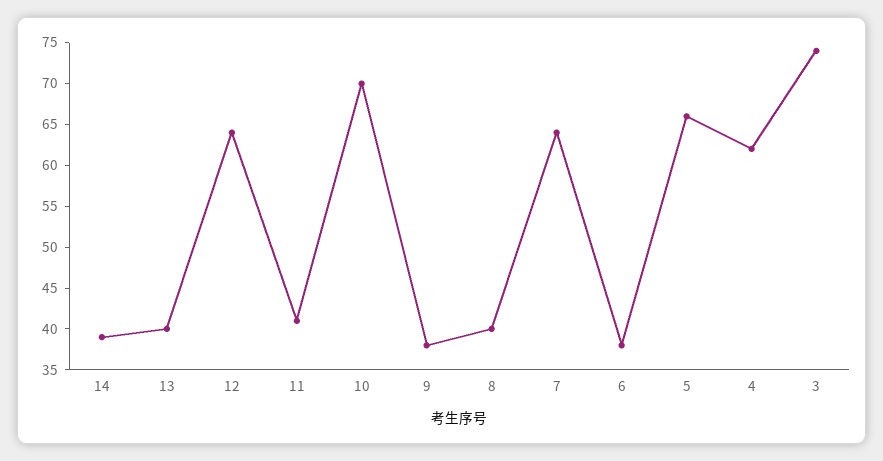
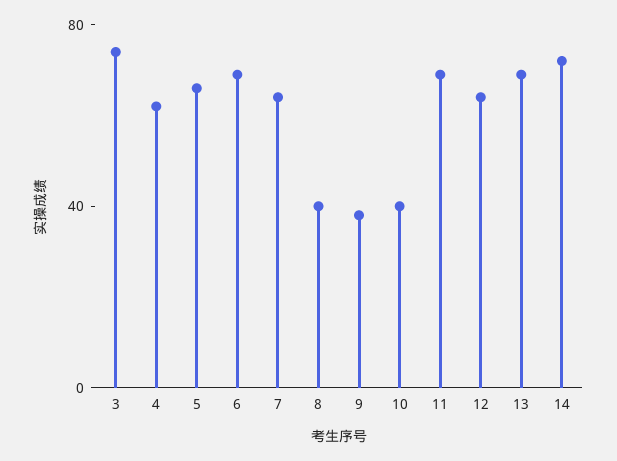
14: 39 -> 70
13: 40 -> 70
11: 41 -> 70
10: 70 -> 40
6: 38 -> 70

